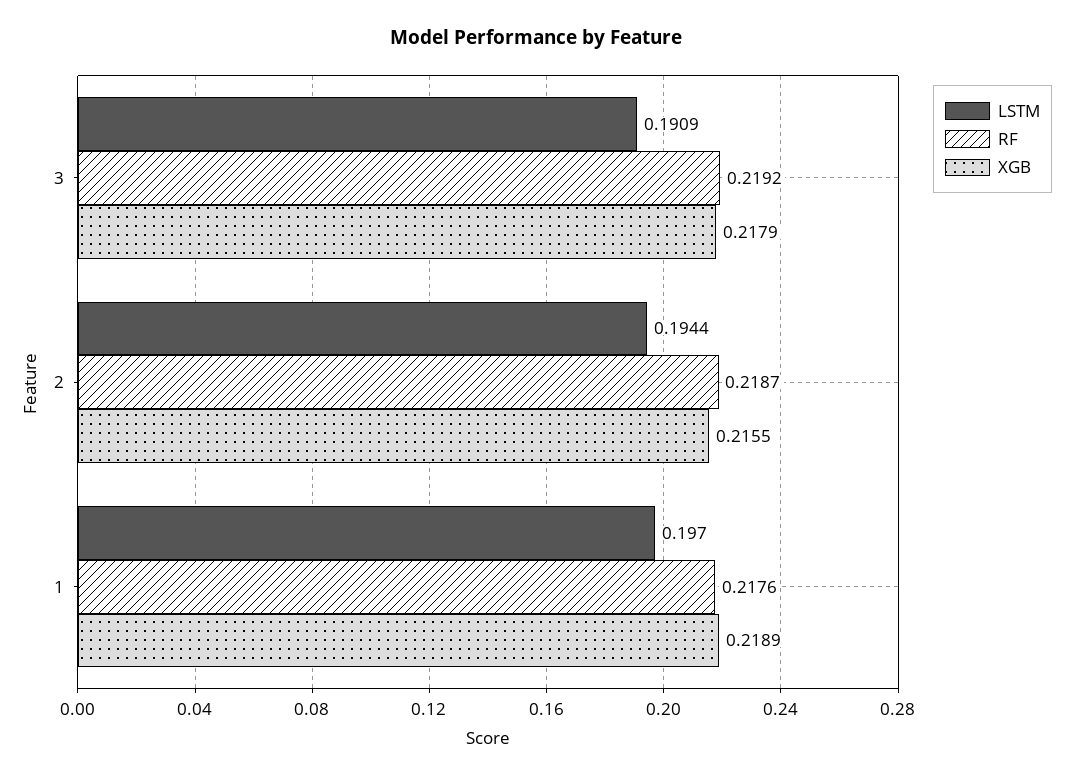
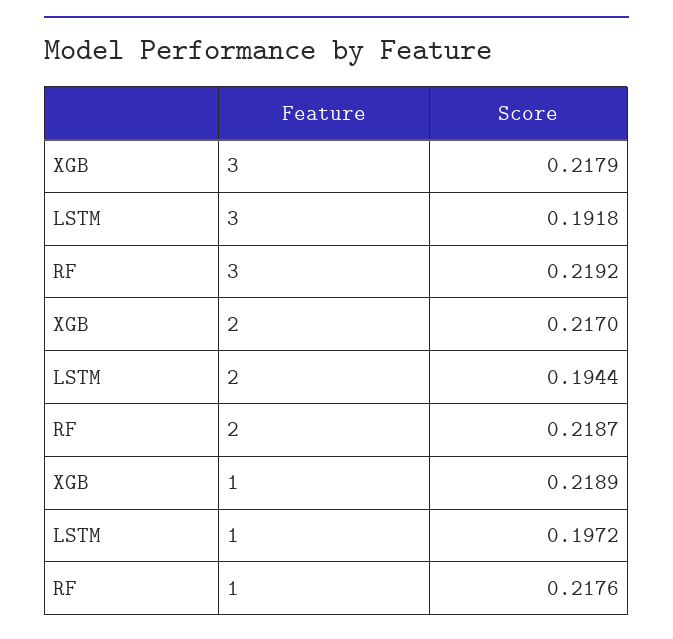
LSTM, 3: 0.1909 -> 0.1918
XGB, 2: 0.2155 -> 0.217
LSTM, 1: 0.197 -> 0.1972

